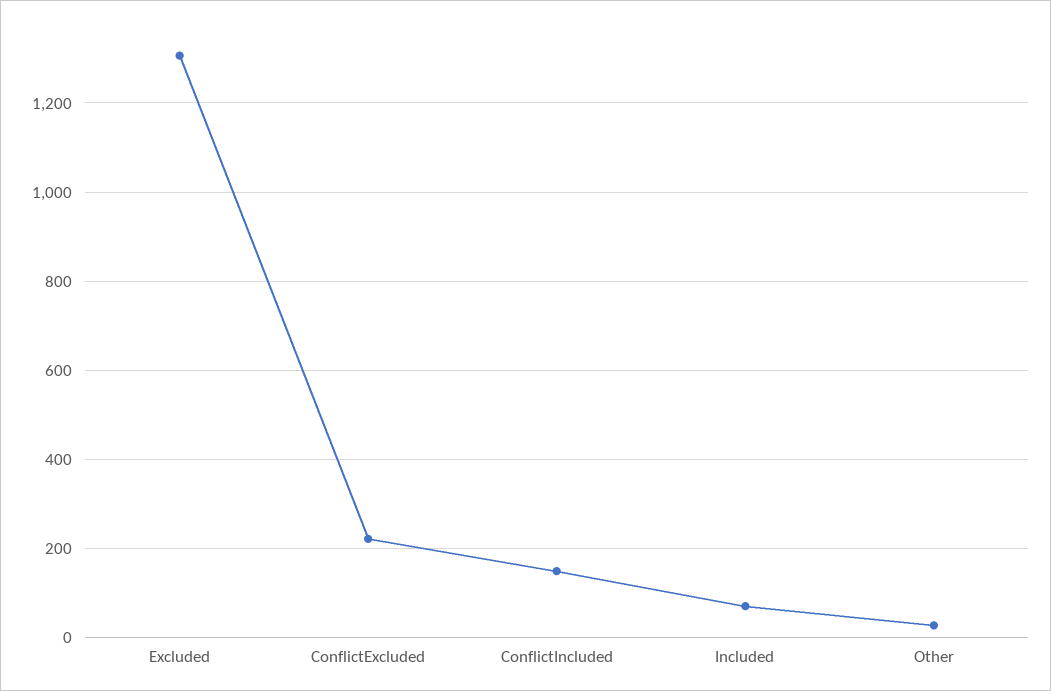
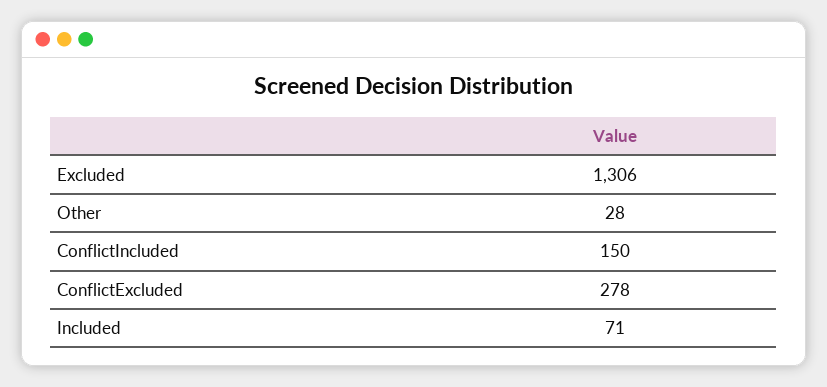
ConflictExcluded: 220 -> 278

